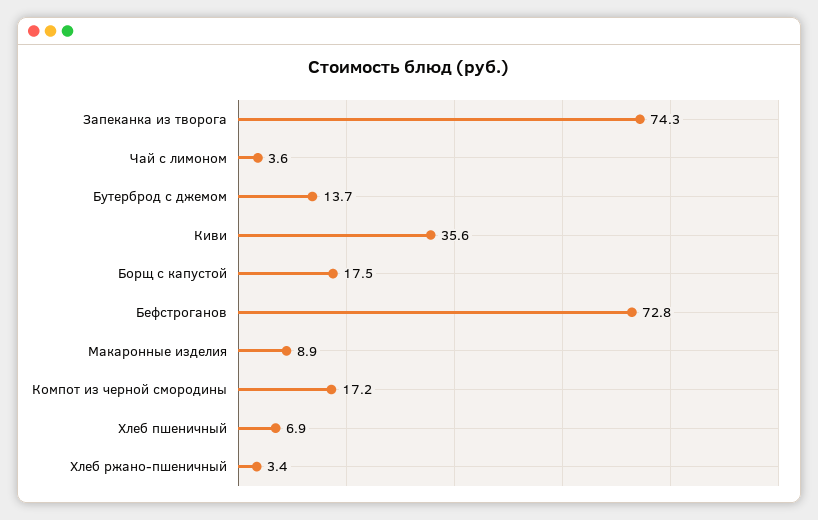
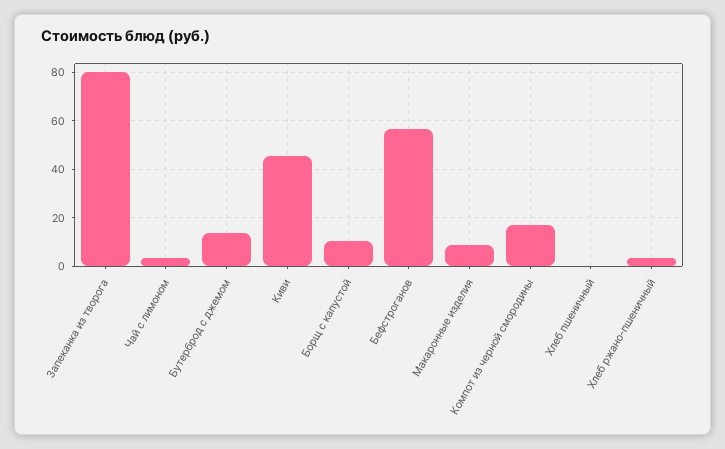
Запеканка из творога: 74.3 -> 80
Киви: 35.6 -> 45
Борщ с капустой: 17.5 -> 10
Бефстроганов: 72.8 -> 57.5
Хлеб пшеничный: 6.9 -> 0

